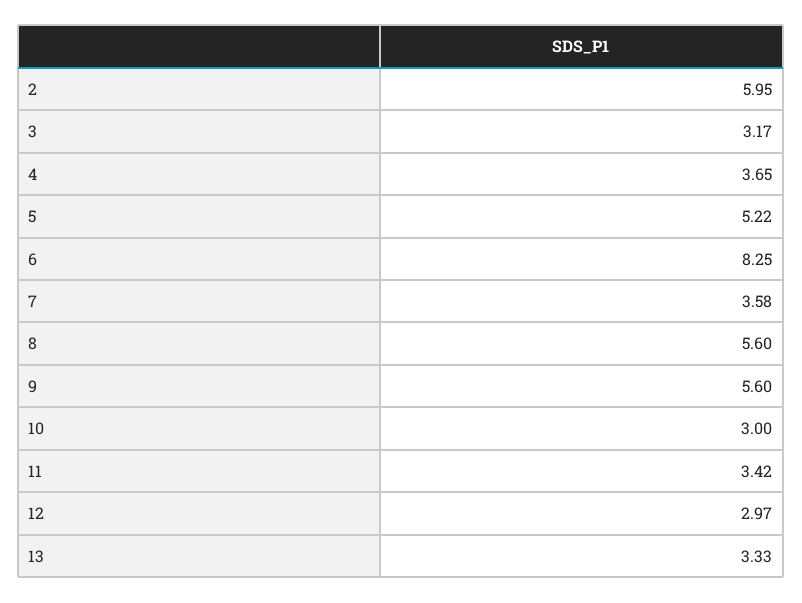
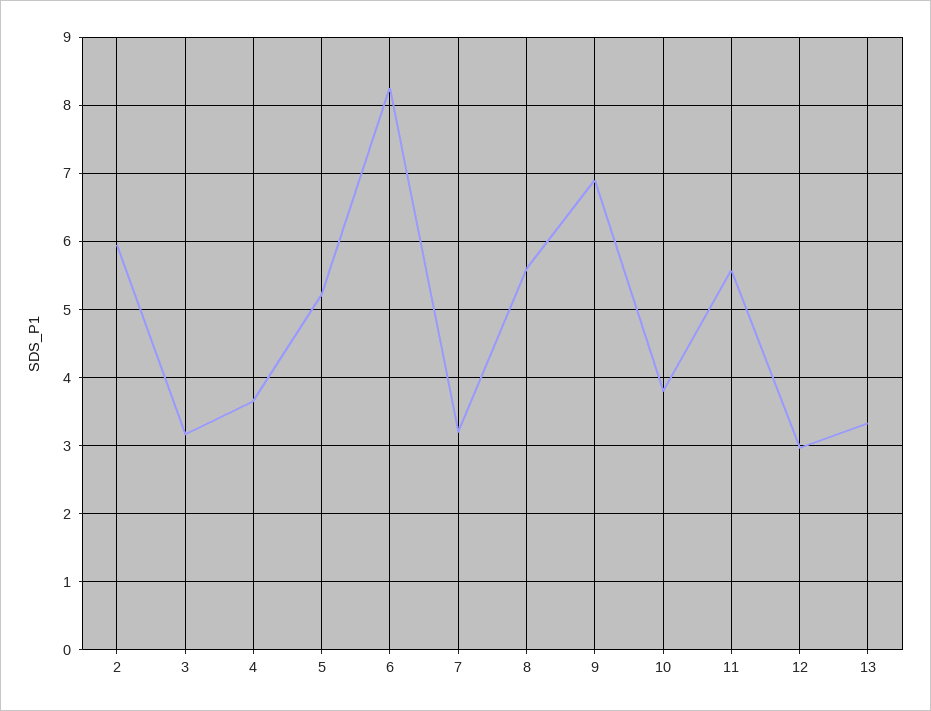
7: 3.58 -> 3.2
9: 5.6 -> 6.9
10: 3 -> 3.8
11: 3.42 -> 5.6

